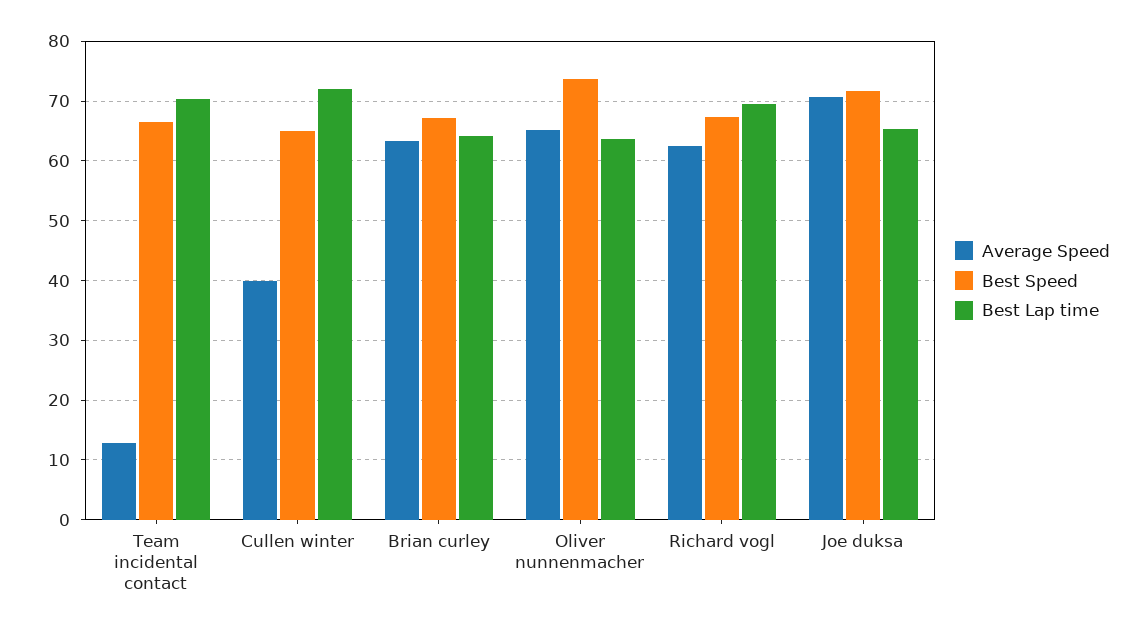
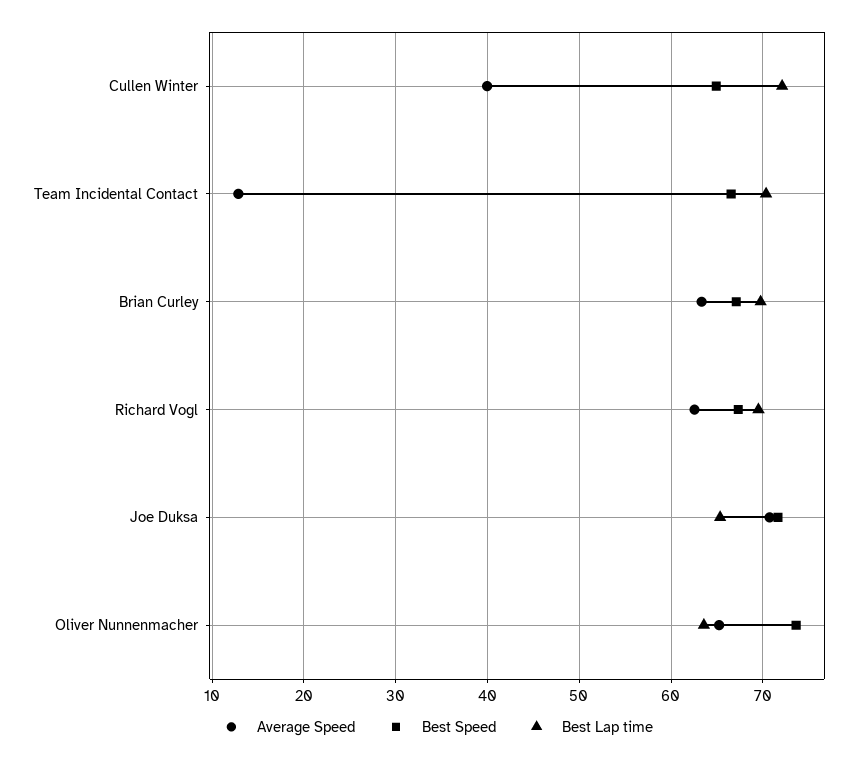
Best Lap time, Brian curley: 64 -> 70

